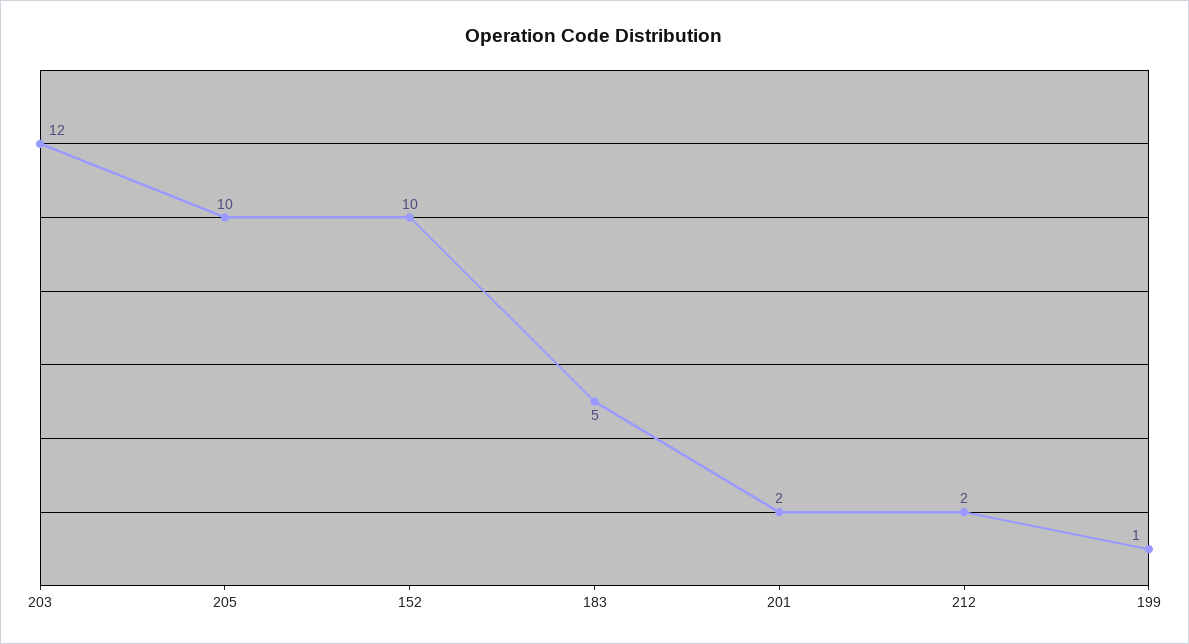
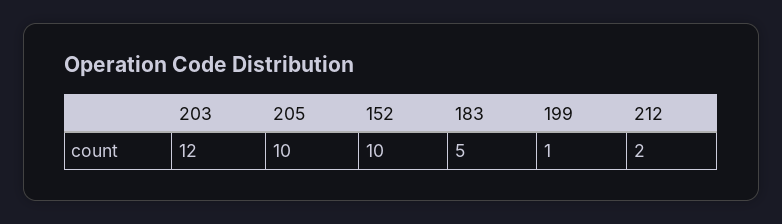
201: 2 -> none

